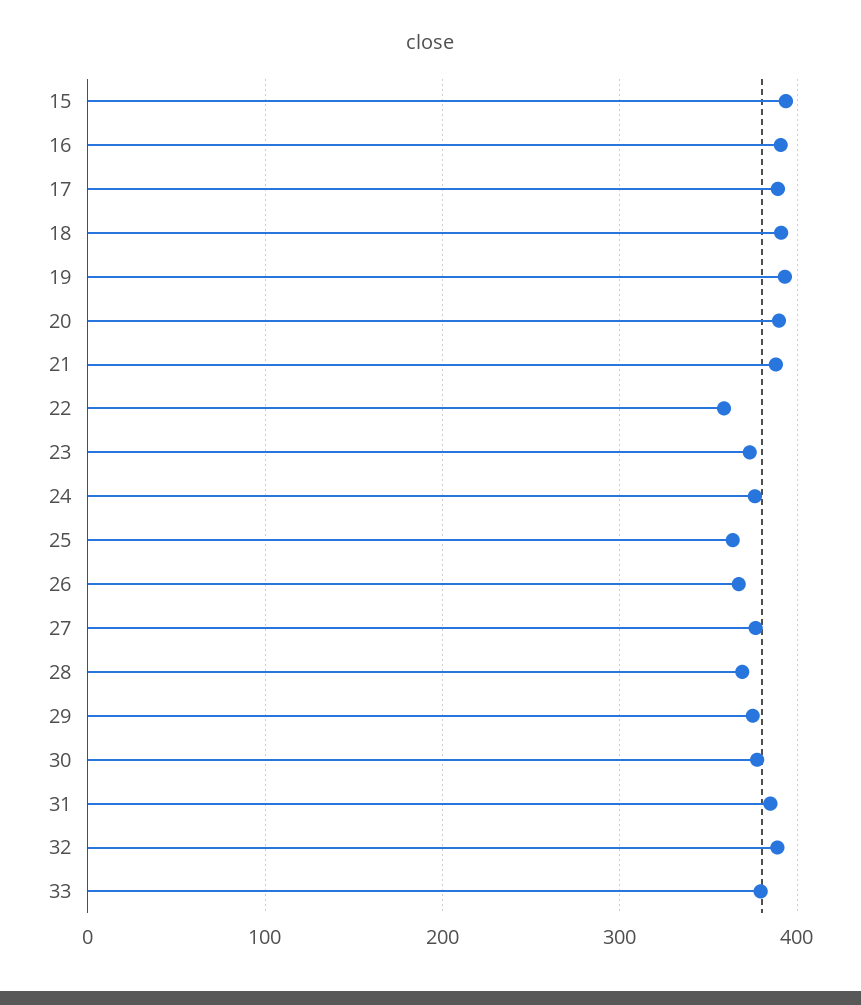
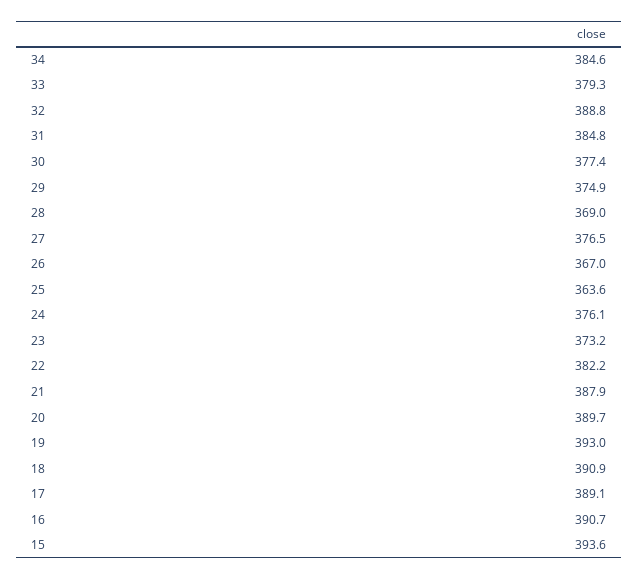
22: 360 -> 382.2
34: none -> 384.6

